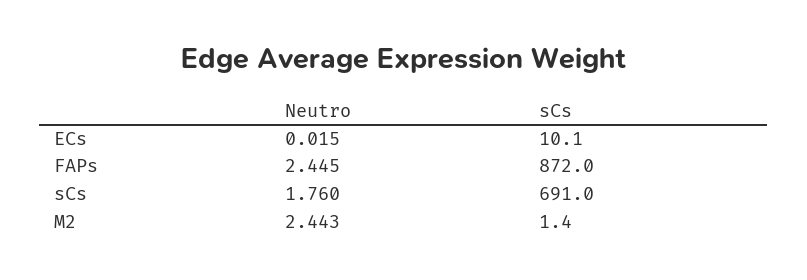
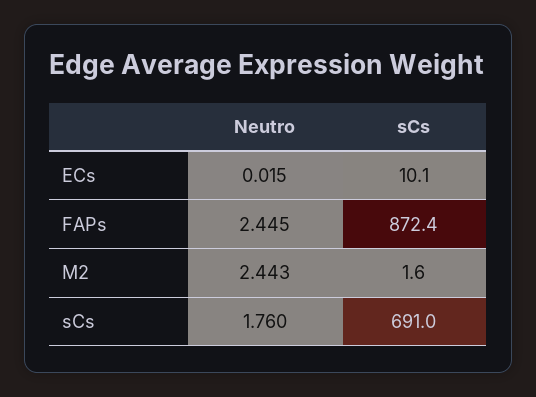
sCs, FAPs: 872 -> 872.4
sCs, M2: 1.4 -> 1.6

